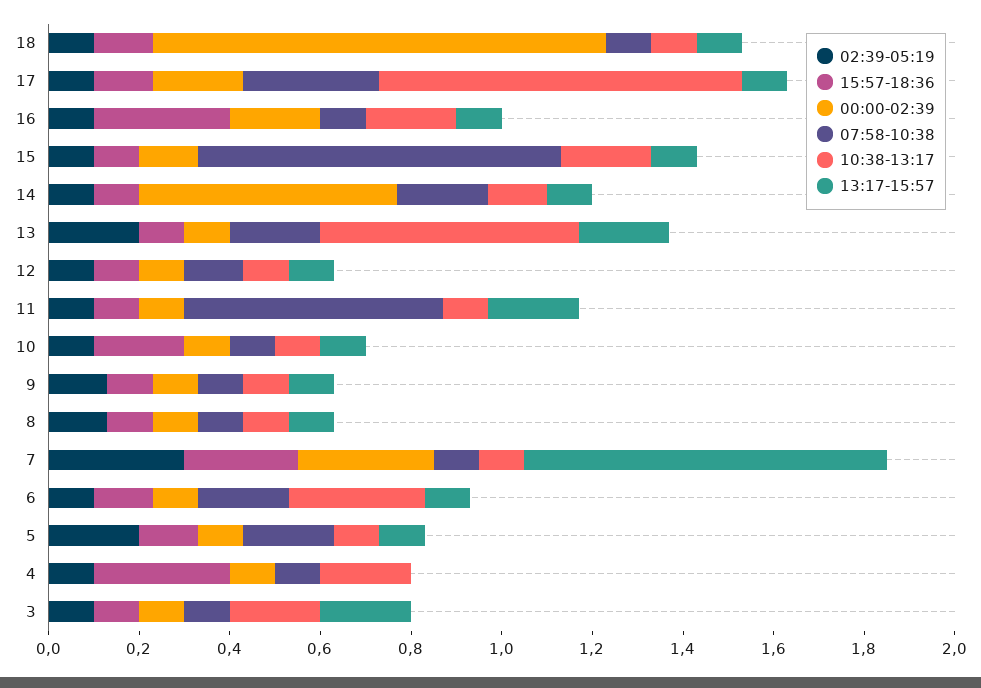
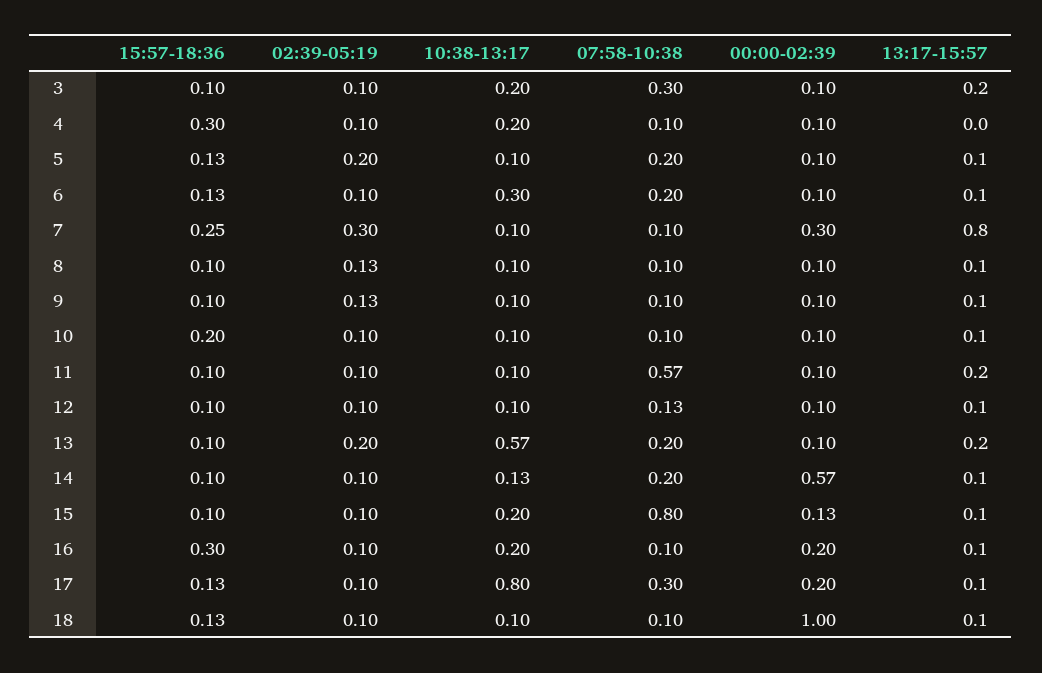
07:58-10:38, 3: 0.1 -> 0.3

